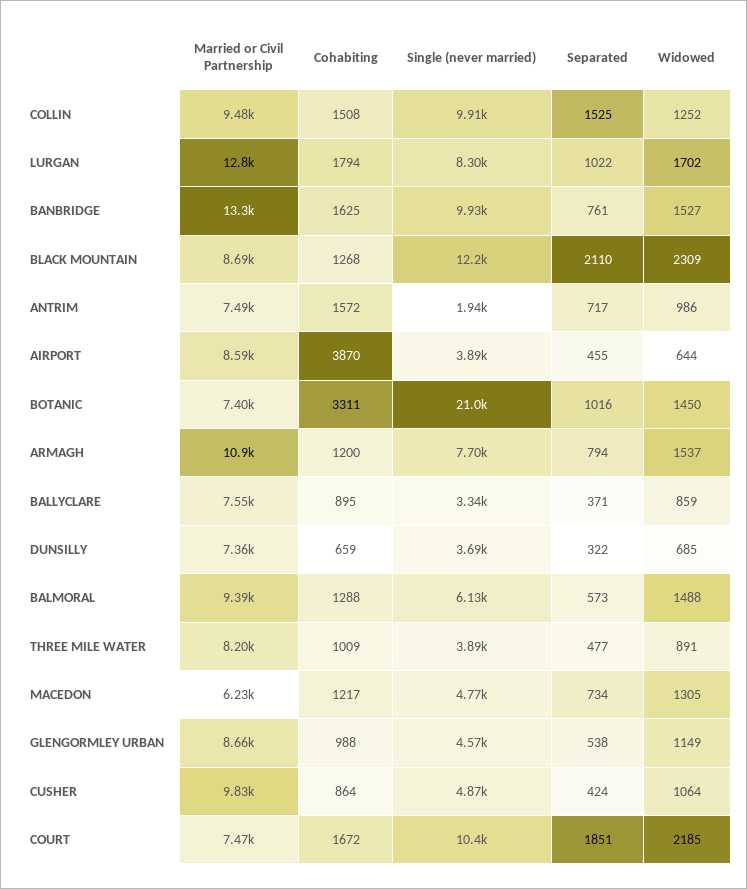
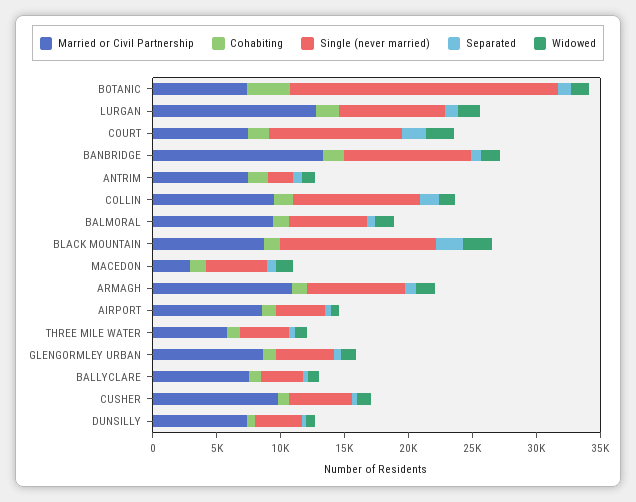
Cohabiting, AIRPORT: 3870 -> 1000
Married or Civil Partnership, THREE MILE WATER: 8200 -> 6000
Married or Civil Partnership, MACEDON: 6230 -> 3000

